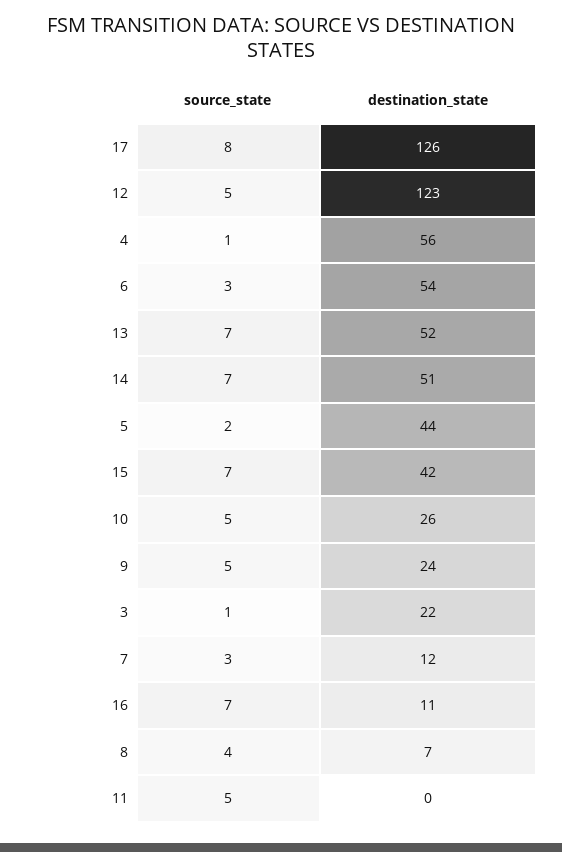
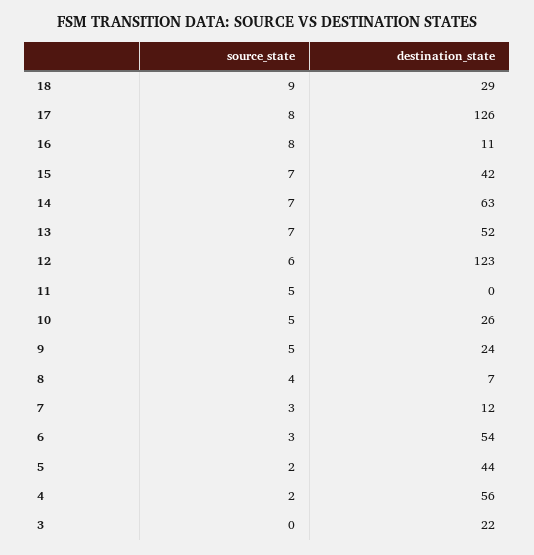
source_state, 12: 5 -> 6
source_state, 4: 1 -> 2
destination_state, 14: 51 -> 63
source_state, 3: 1 -> 0
source_state, 16: 7 -> 8
source_state, 18: none -> 9
destination_state, 18: none -> 29

